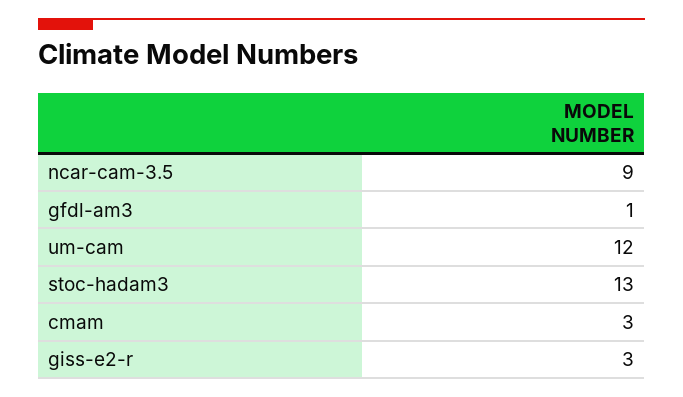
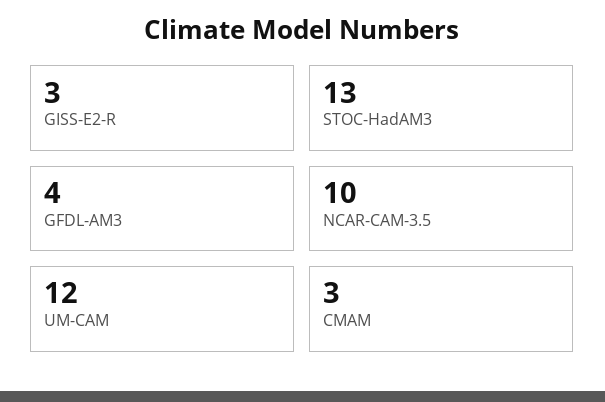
ncar-cam-3.5: 9 -> 10
gfdl-am3: 1 -> 4

